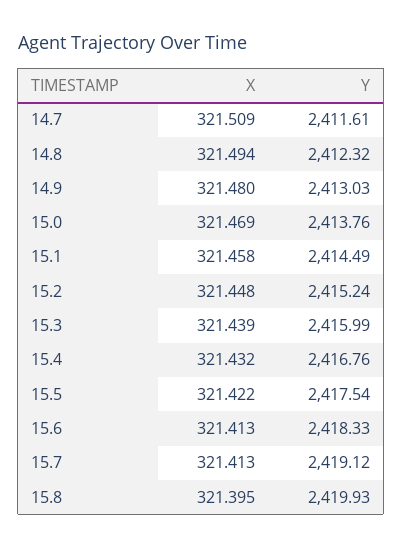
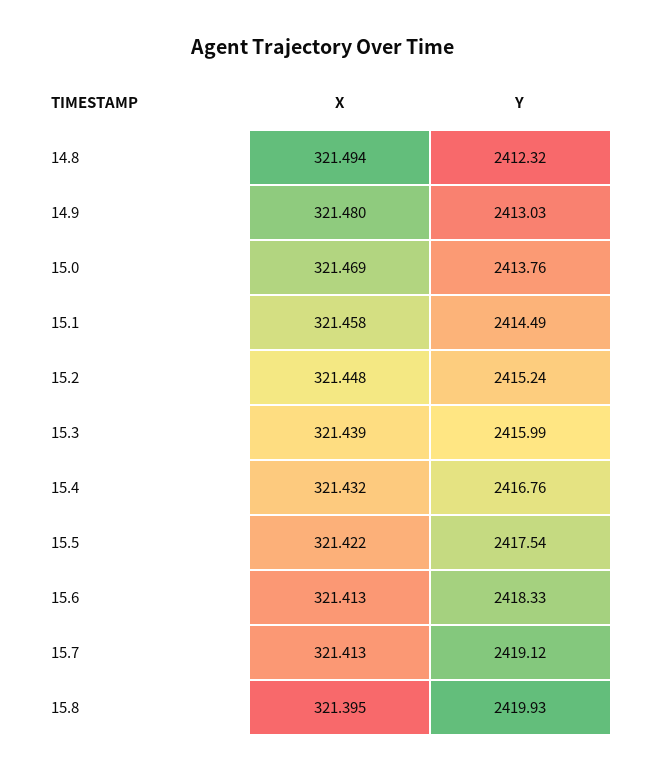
X, 14.7: 321.509 -> none
Y, 14.7: 2411.61 -> none

